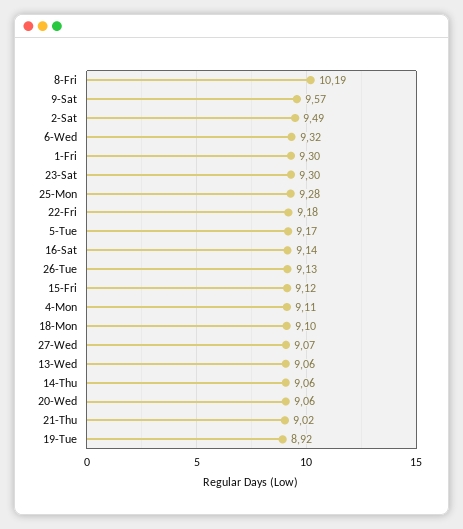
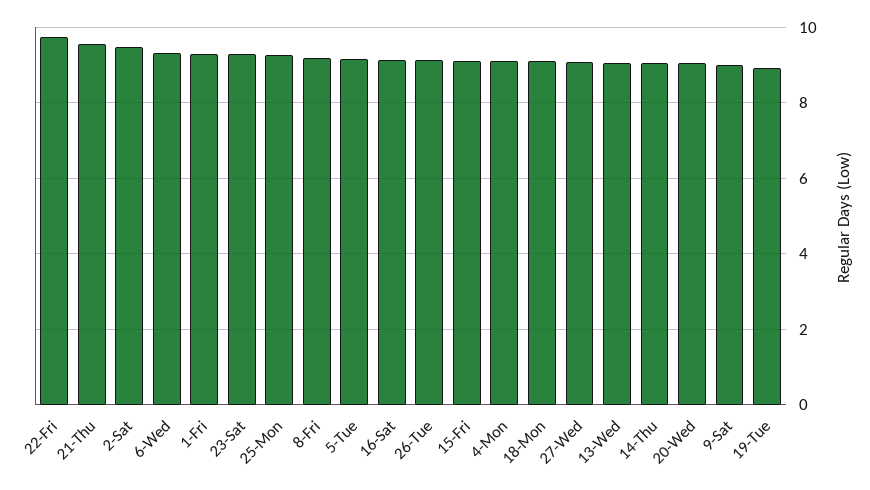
8-Fri: 10.19 -> 9.2
9-Sat: 9.57 -> 9
22-Fri: 9.18 -> 9.8
21-Thu: 9.02 -> 9.6

